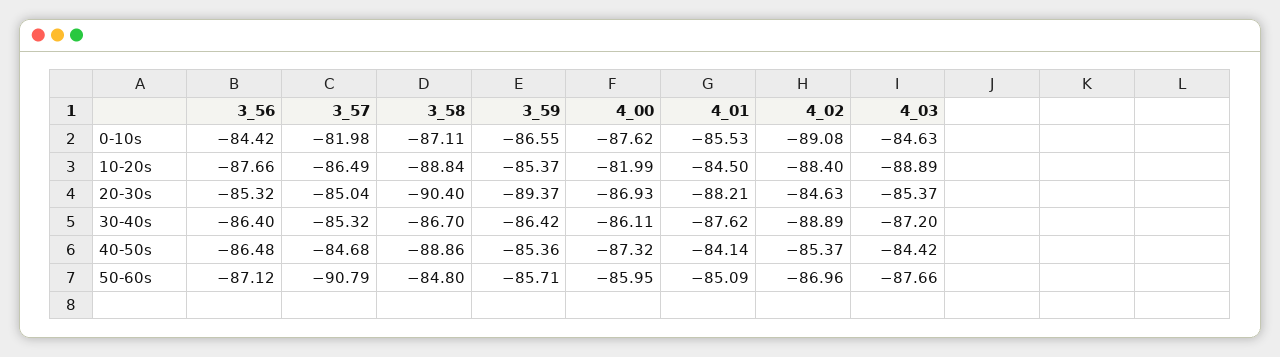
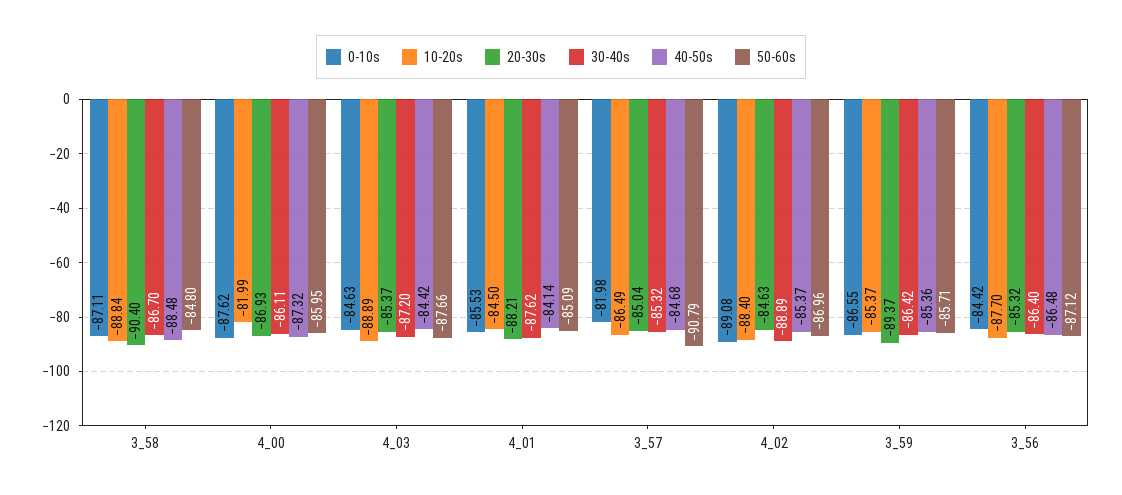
10-20s, 3_56: -87.66 -> -87.7
40-50s, 3_58: -88.86 -> -88.48

